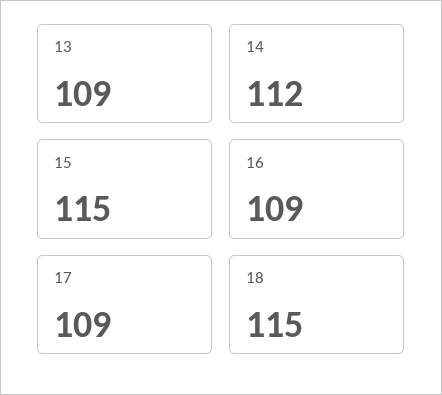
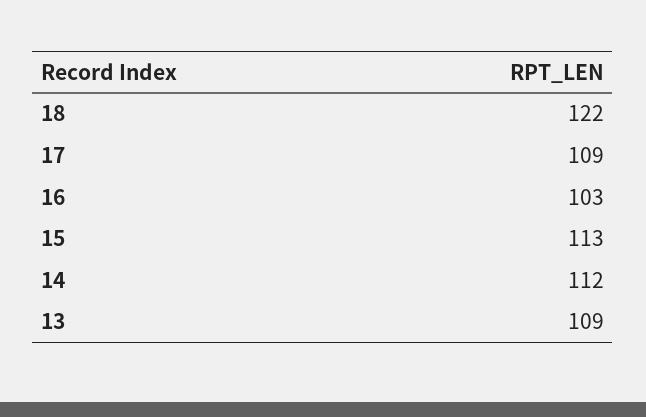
15: 115 -> 113
16: 109 -> 103
18: 115 -> 122

